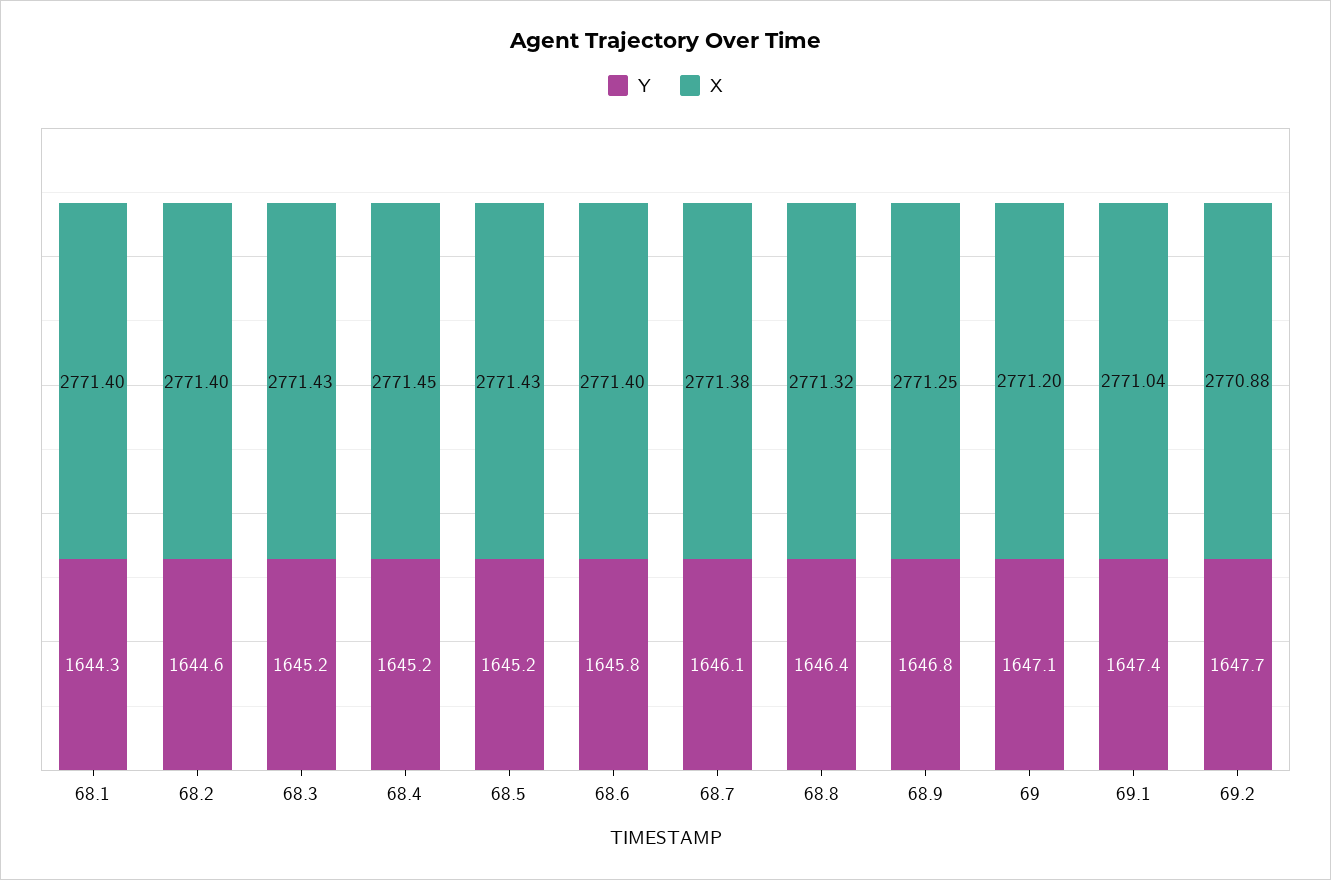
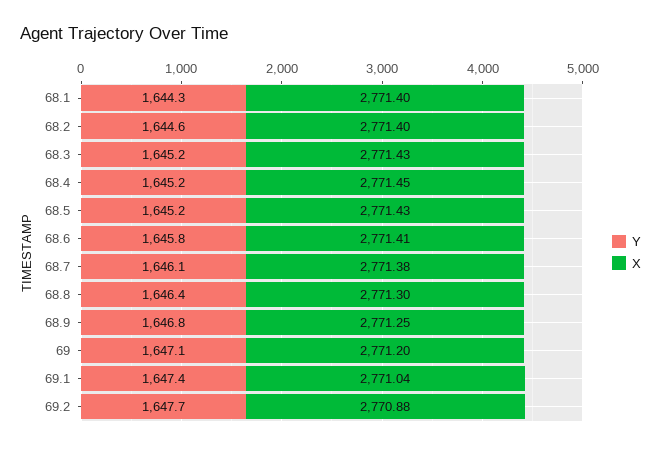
X, 68.6: 2771.4 -> 2771.41
X, 68.8: 2771.32 -> 2771.3

